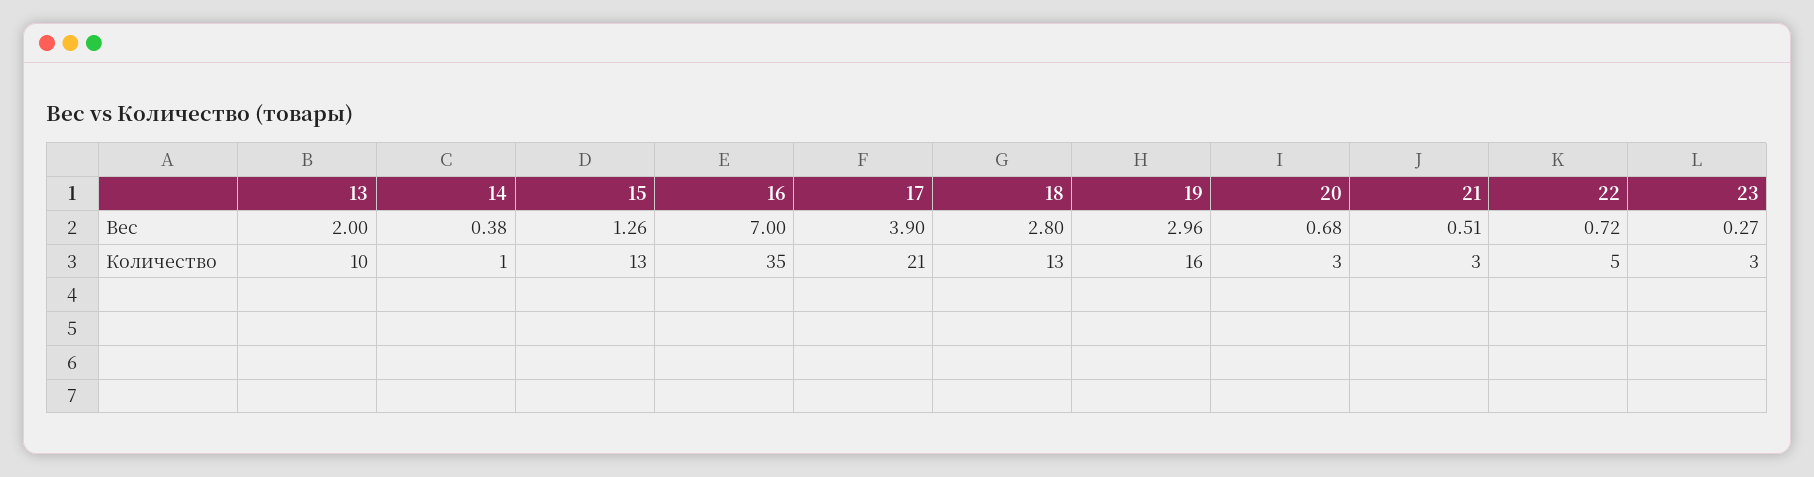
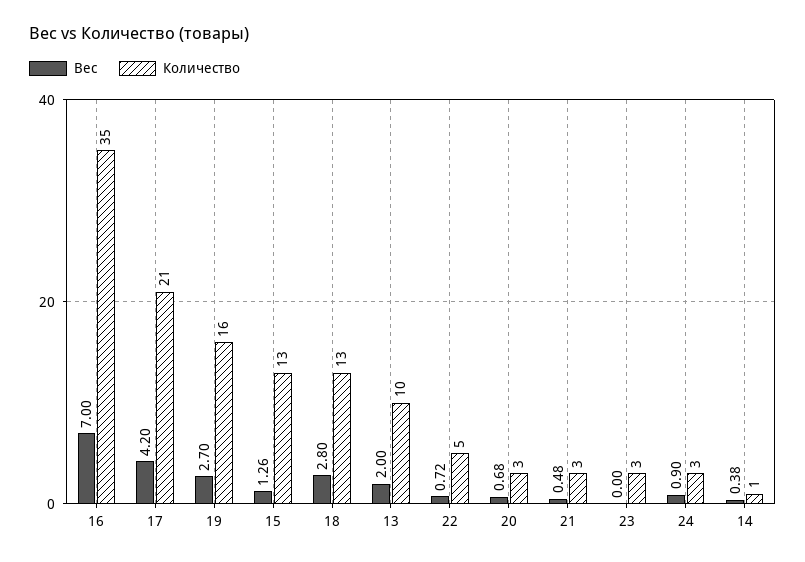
Вес, 17: 3.9 -> 4.2
Вес, 19: 2.96 -> 2.7
Вес, 21: 0.51 -> 0.48
Вес, 23: 0.27 -> 0
Вес, 24: none -> 0.9
Количество, 24: none -> 3

